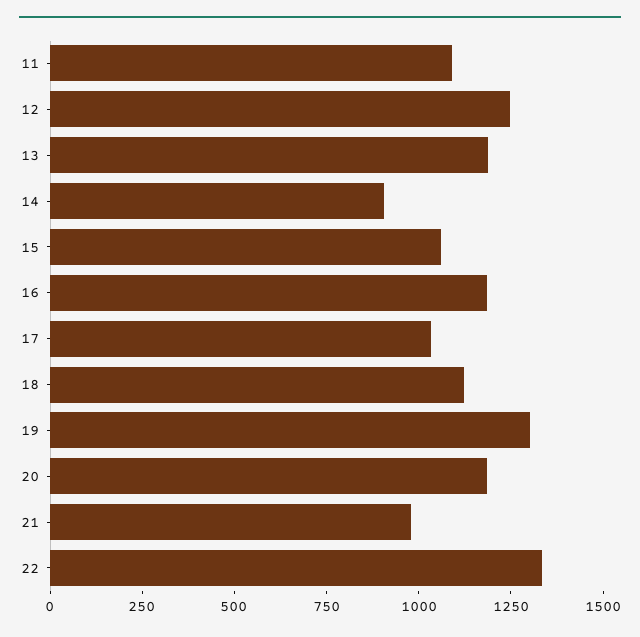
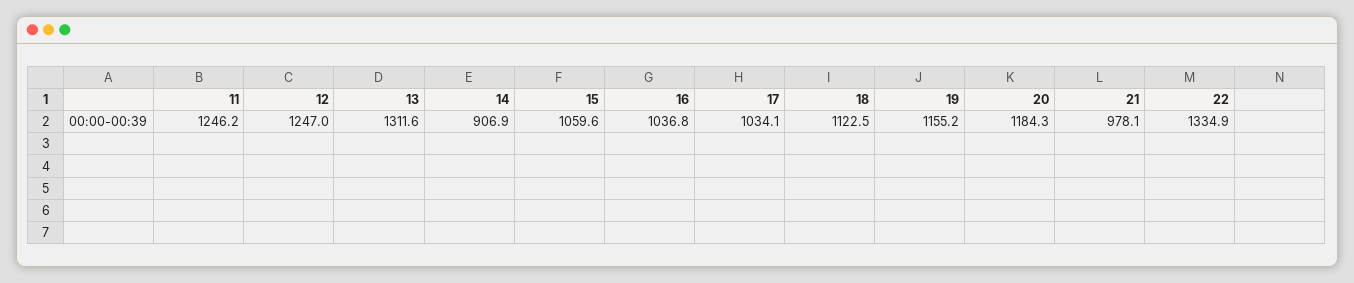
11: 1100 -> 1246.2
13: 1200 -> 1311.6
16: 1200 -> 1036.8
19: 1300 -> 1155.2

